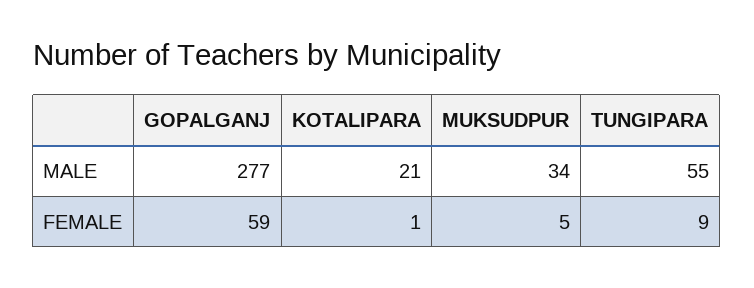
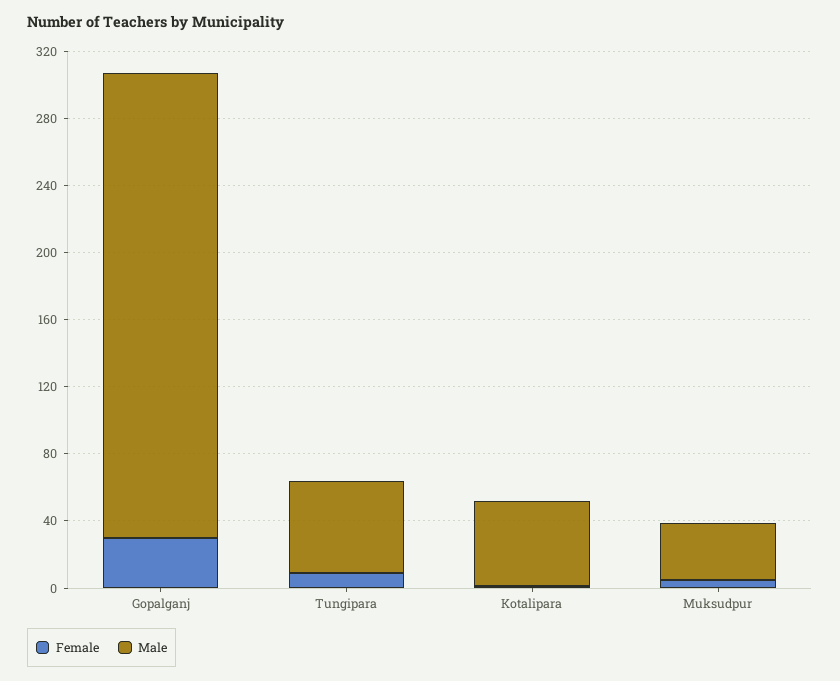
MALE, KOTALIPARA: 21 -> 50
FEMALE, GOPALGANJ: 59 -> 30

